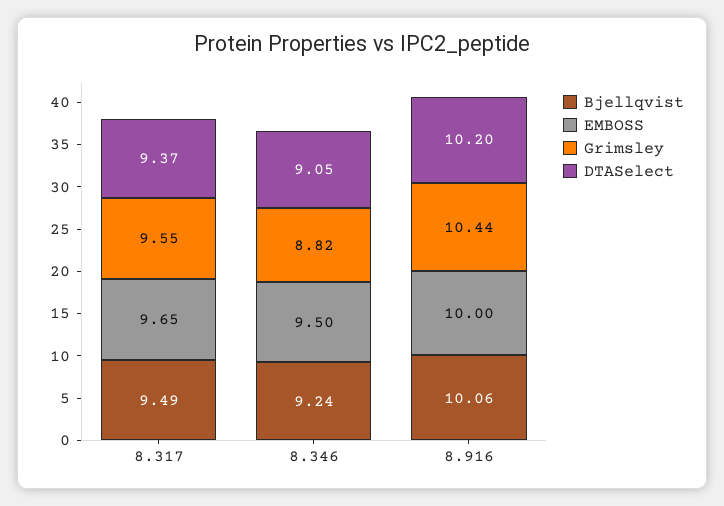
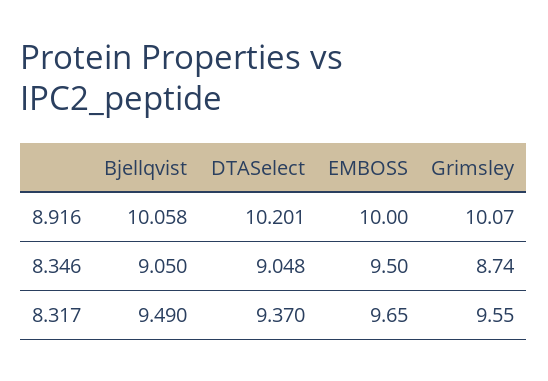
Bjellqvist, 8.346: 9.24 -> 9.05
Grimsley, 8.346: 8.82 -> 8.74
Grimsley, 8.916: 10.44 -> 10.07

